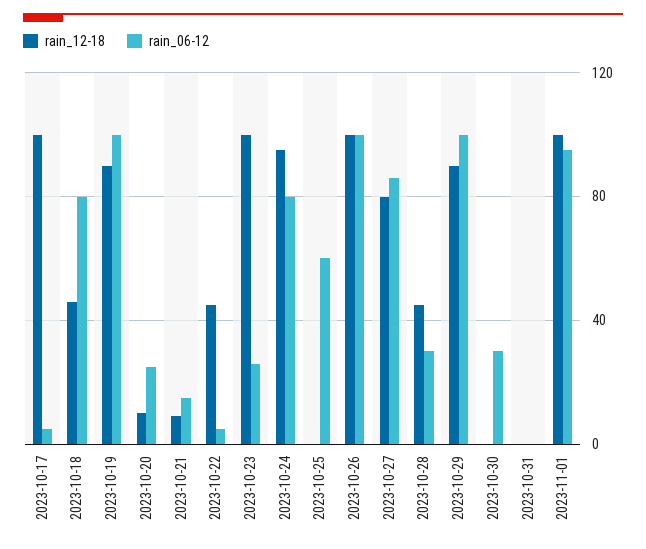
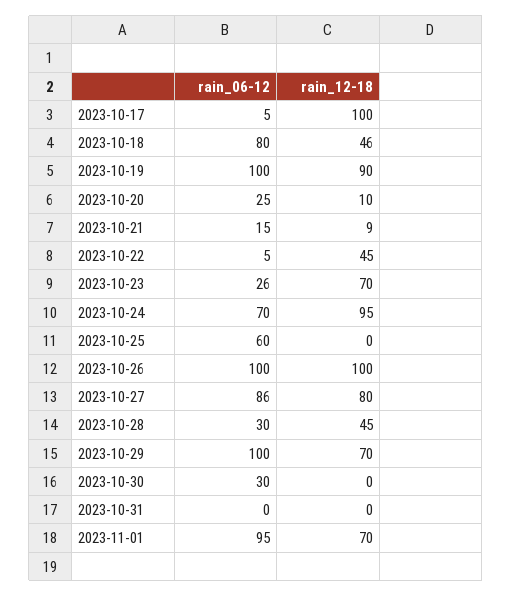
rain_12-18, 2023-10-23: 100 -> 70
rain_06-12, 2023-10-24: 80 -> 70
rain_12-18, 2023-10-29: 90 -> 70
rain_12-18, 2023-11-01: 100 -> 70

